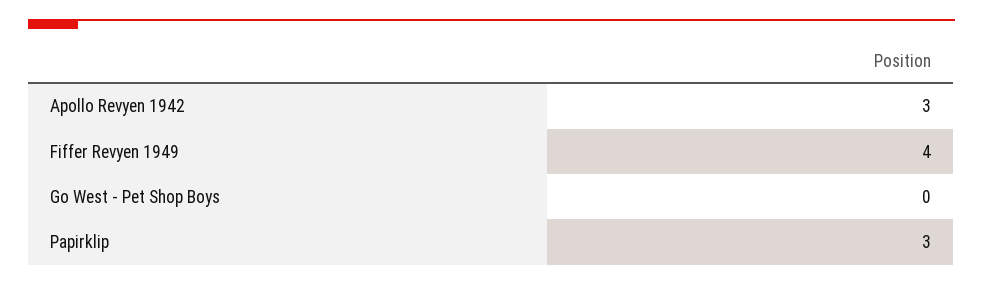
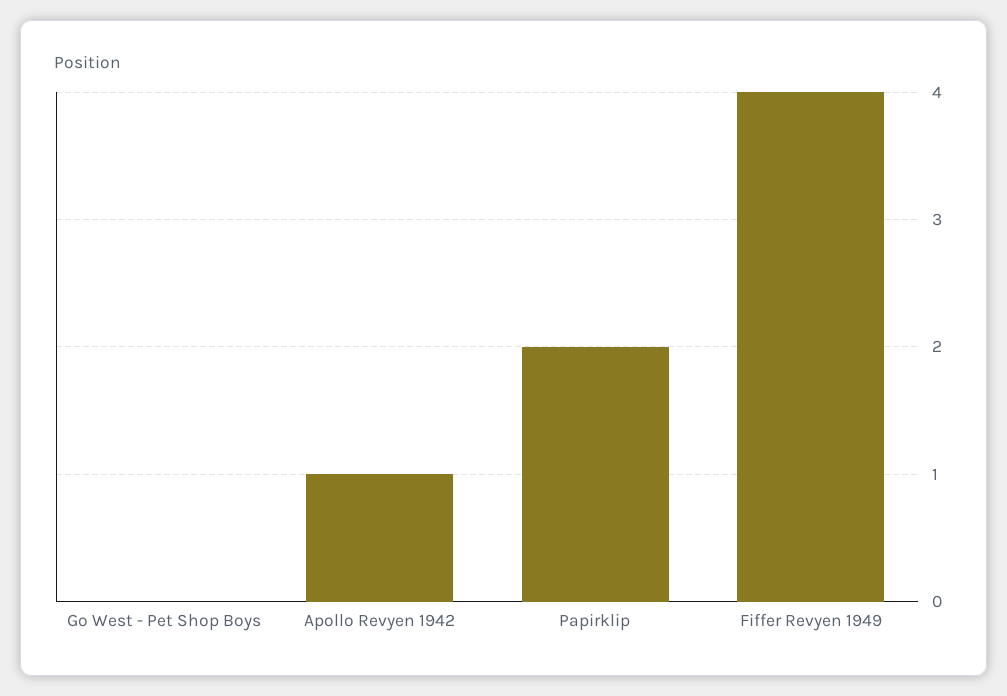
Apollo Revyen 1942: 3 -> 1
Papirklip: 3 -> 2

